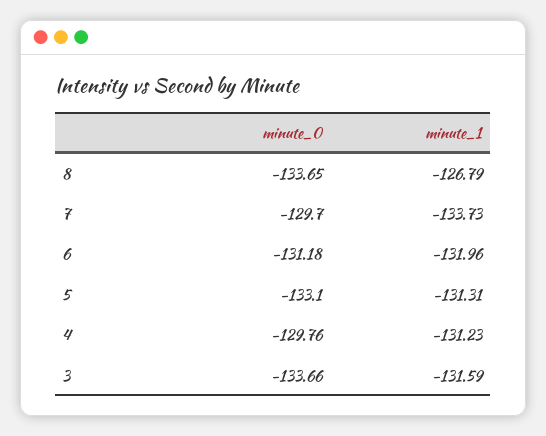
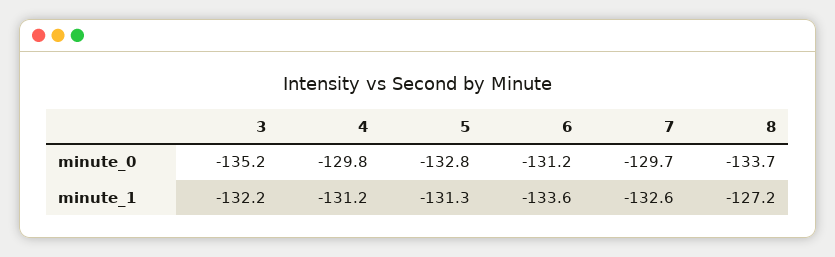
minute_1, 8: -126.79 -> -127.2
minute_1, 7: -133.73 -> -132.6
minute_1, 6: -131.96 -> -133.6
minute_0, 5: -133.1 -> -132.8
minute_0, 3: -133.66 -> -135.2
minute_1, 3: -131.59 -> -132.2

